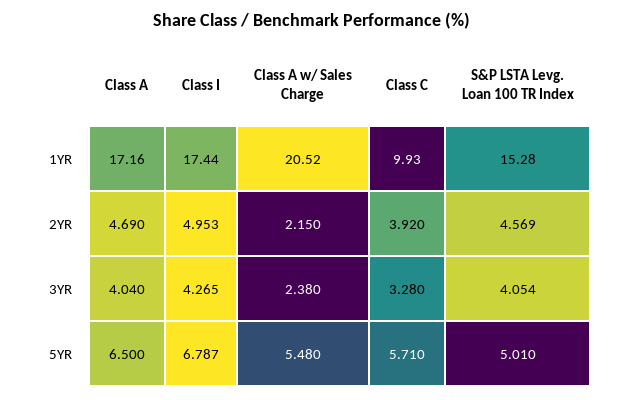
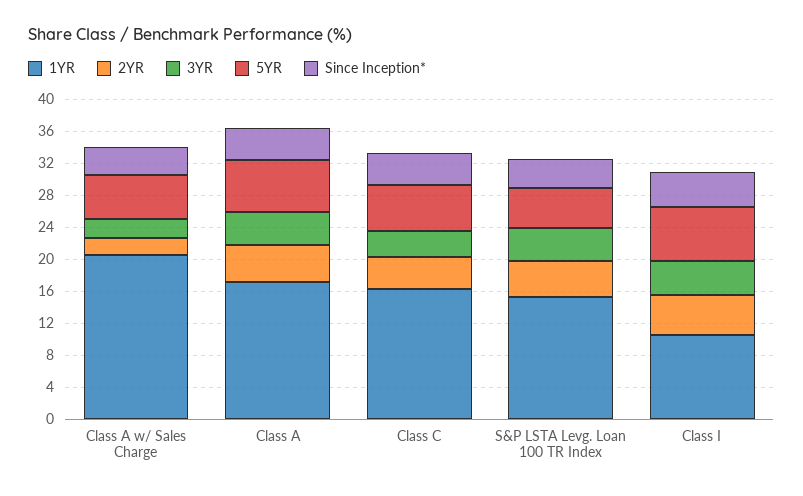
1YR, Class I: 17.44 -> 10
1YR, Class C: 9.93 -> 16
Since Inception*, Class A w/ Sales Charge: none -> 4
Since Inception*, Class A: none -> 4
Since Inception*, Class C: none -> 4
Since Inception*, S&P LSTA Levg. Loan 100 TR Index: none -> 4
Since Inception*, Class I: none -> 4

